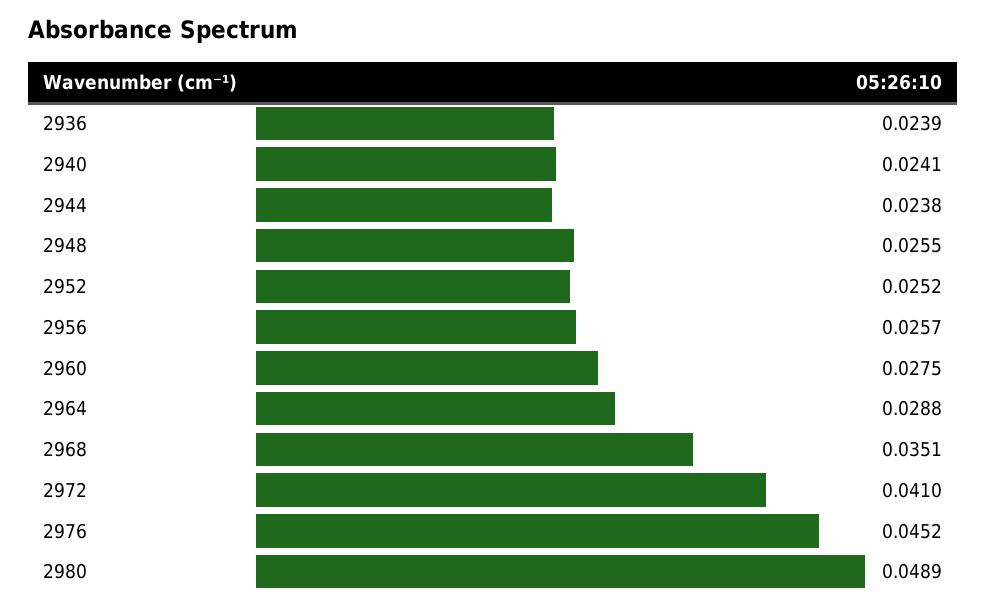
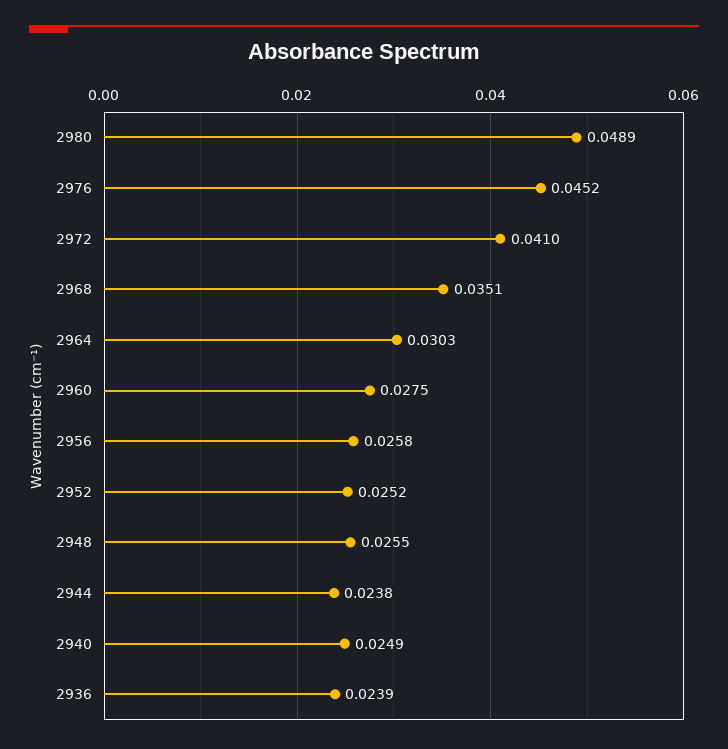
2940: 0.0241 -> 0.0249
2956: 0.0257 -> 0.0258
2964: 0.0288 -> 0.0303

